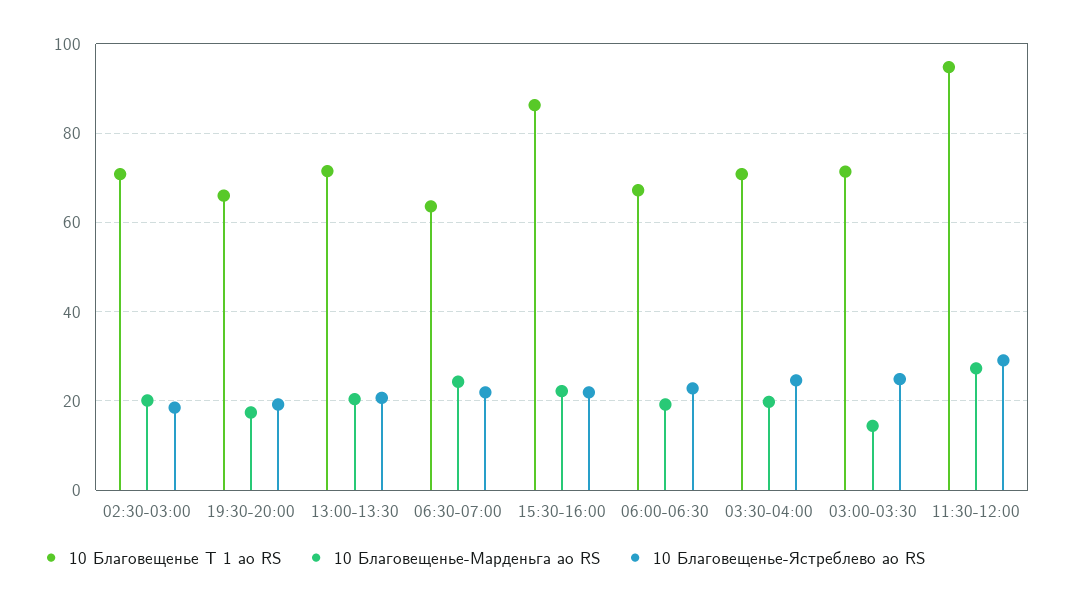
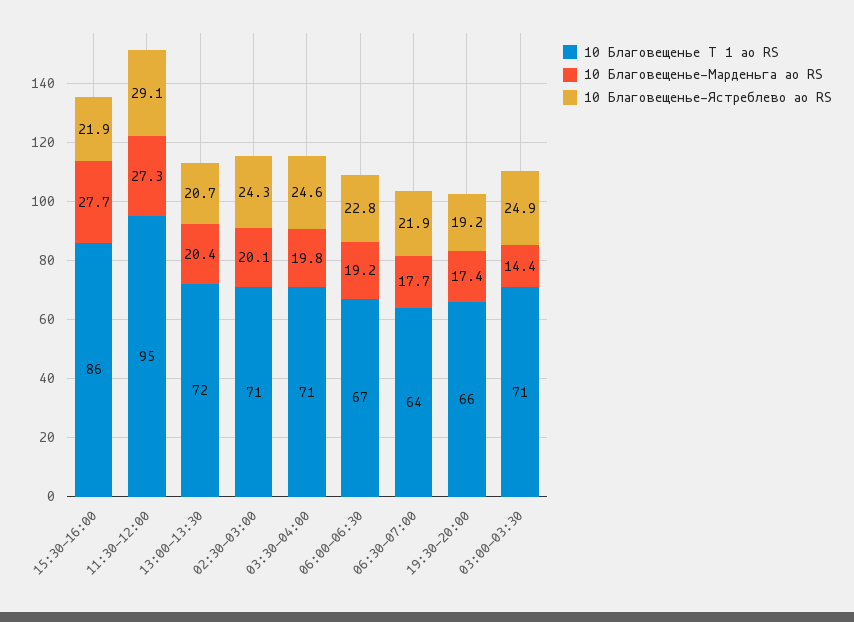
10 Благовещенье-Ястреблево ао RS, 02:30-03:00: 18 -> 24.3
10 Благовещенье-Марденьга ао RS, 06:30-07:00: 24 -> 17.7
10 Благовещенье-Марденьга ао RS, 15:30-16:00: 22 -> 27.7

